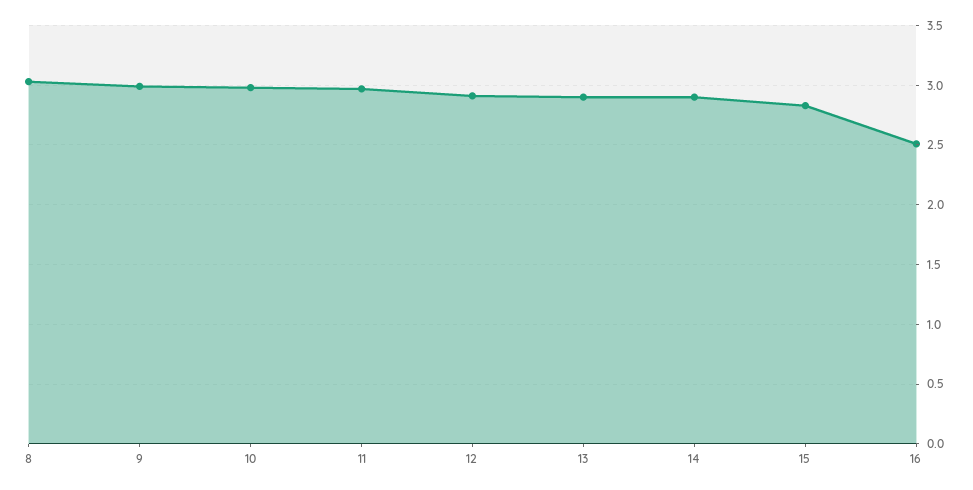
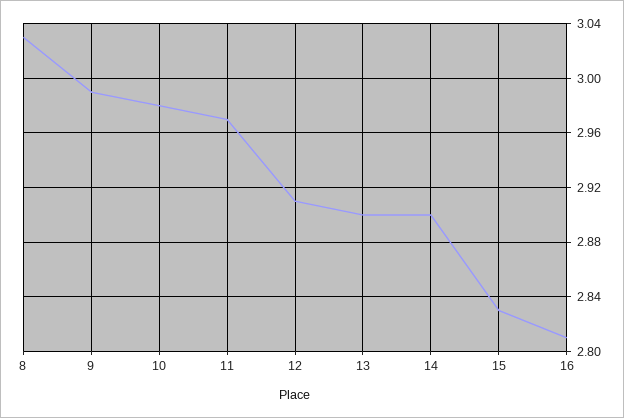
16: 2.5 -> 2.81

